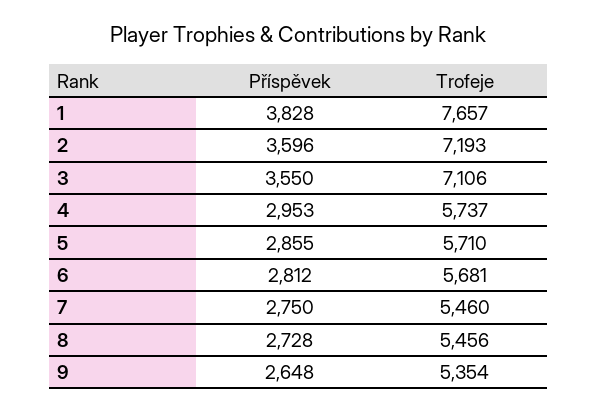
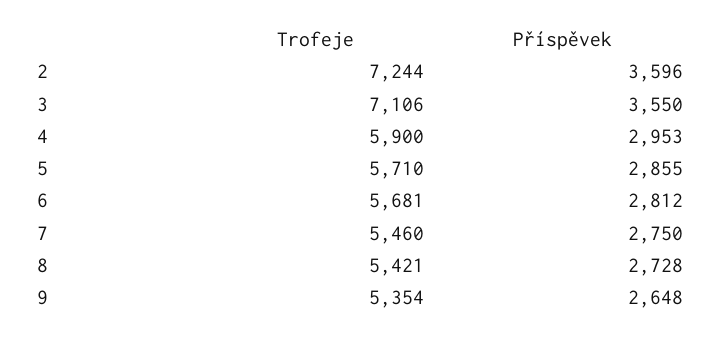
Příspěvek, 1: 3828 -> none
Trofeje, 1: 7657 -> none
Trofeje, 2: 7193 -> 7244
Trofeje, 4: 5737 -> 5900
Trofeje, 8: 5456 -> 5421

